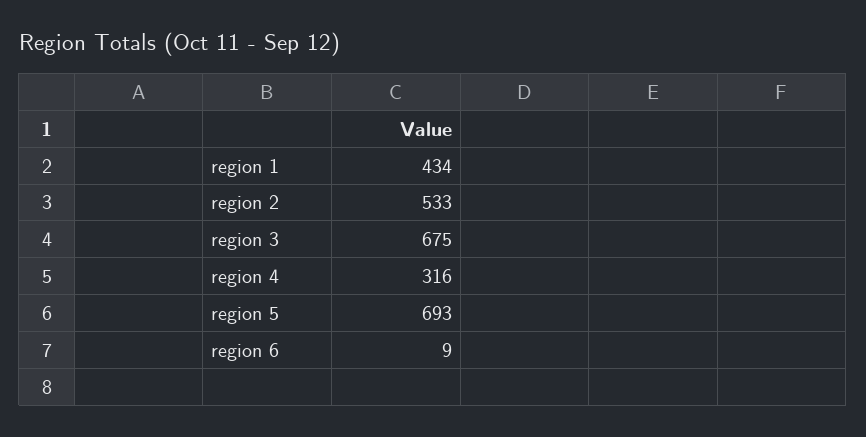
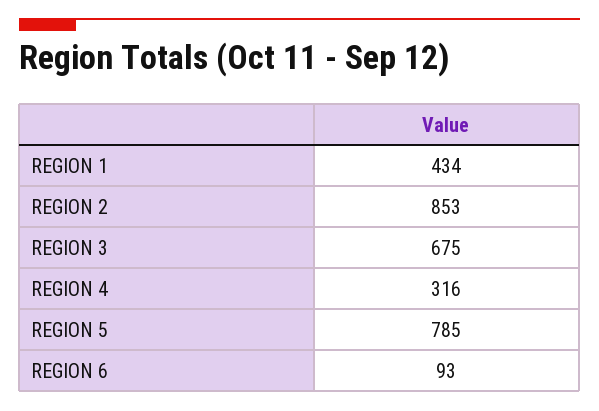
region 2: 533 -> 853
region 5: 693 -> 785
region 6: 9 -> 93

